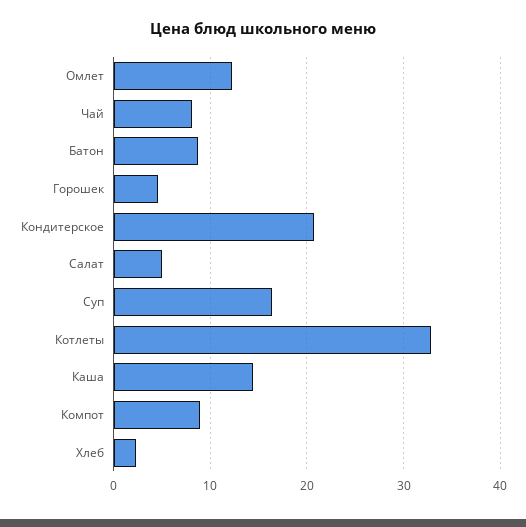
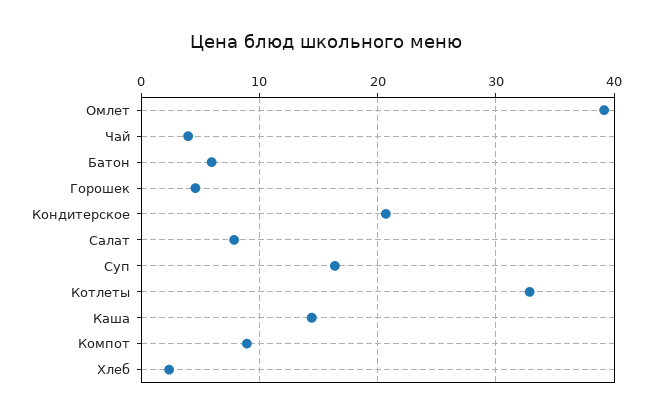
Омлет: 12 -> 39
Чай: 8 -> 4
Батон: 9 -> 6
Салат: 5 -> 8

